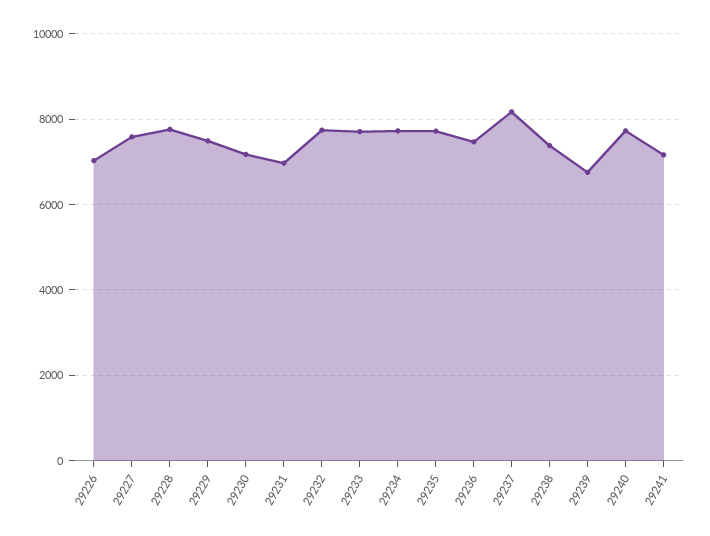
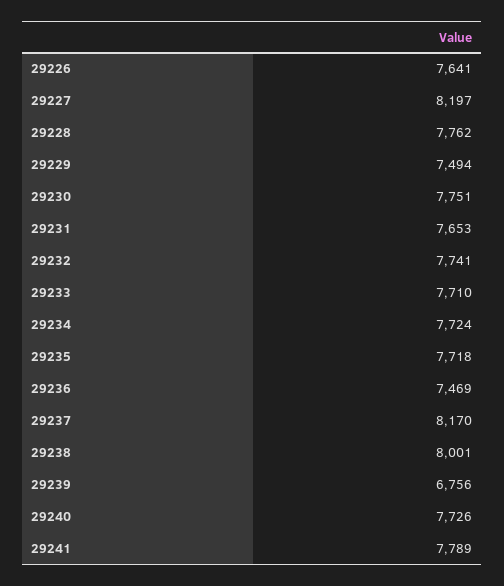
29226: 7000 -> 7641
29227: 7600 -> 8197
29230: 7200 -> 7751
29231: 7000 -> 7653
29238: 7400 -> 8001
29241: 7200 -> 7789

